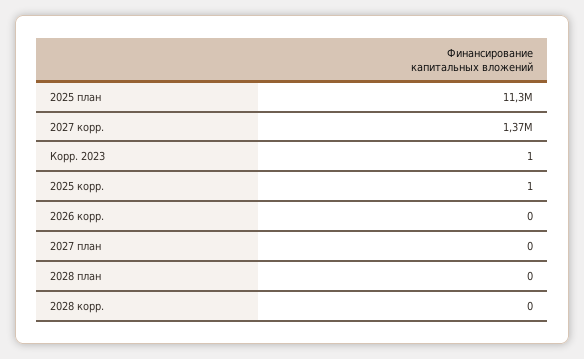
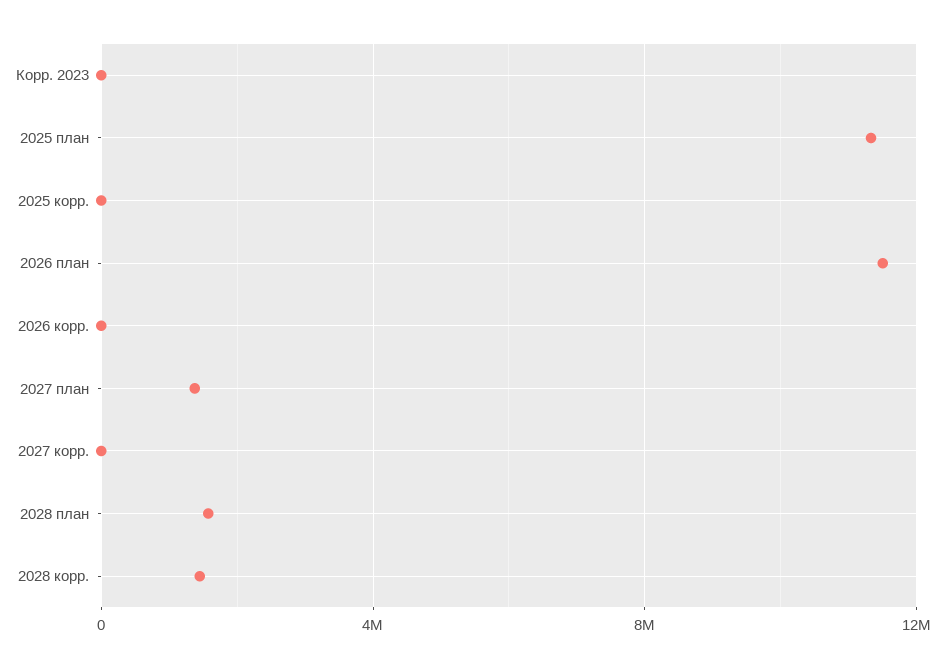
2027 корр.: 1370000 -> 0
2027 план: 0 -> 1500000
2028 план: 0 -> 1500000
2028 корр.: 0 -> 1500000
2026 план: none -> 11500000

